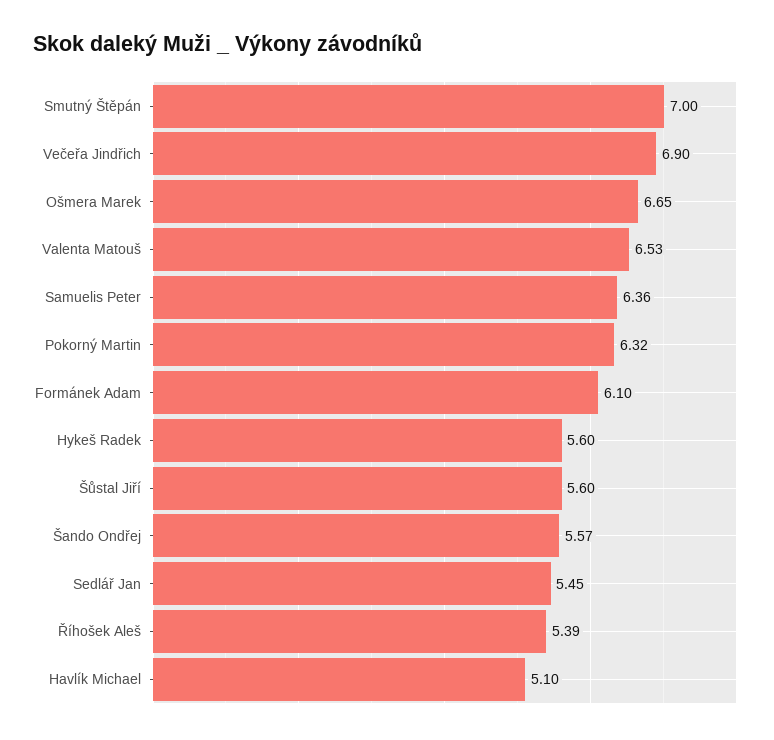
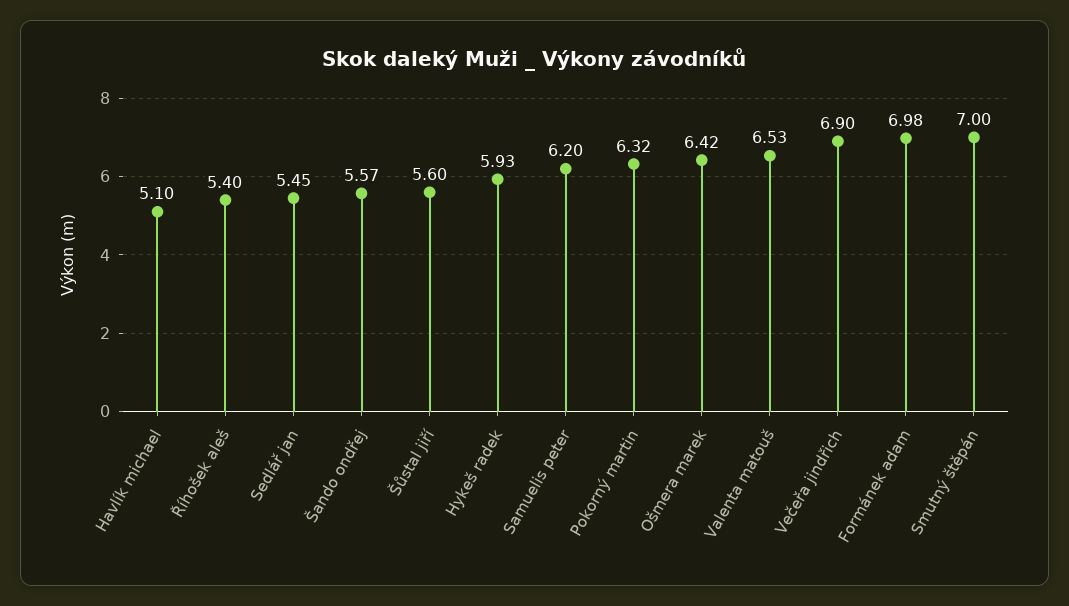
Ošmera Marek: 6.65 -> 6.42
Samuelis Peter: 6.36 -> 6.2
Formánek Adam: 6.1 -> 6.98
Hykeš Radek: 5.6 -> 5.93
Říhošek Aleš: 5.39 -> 5.4

